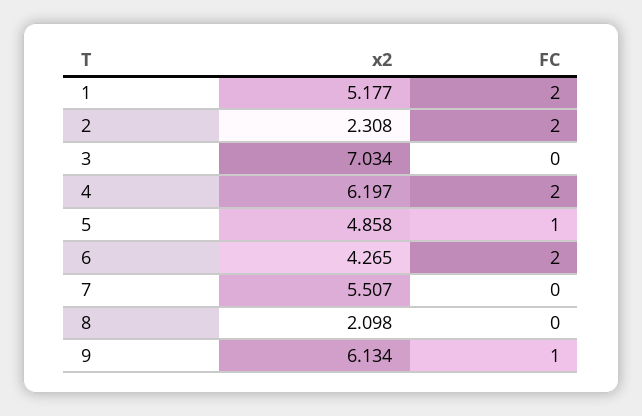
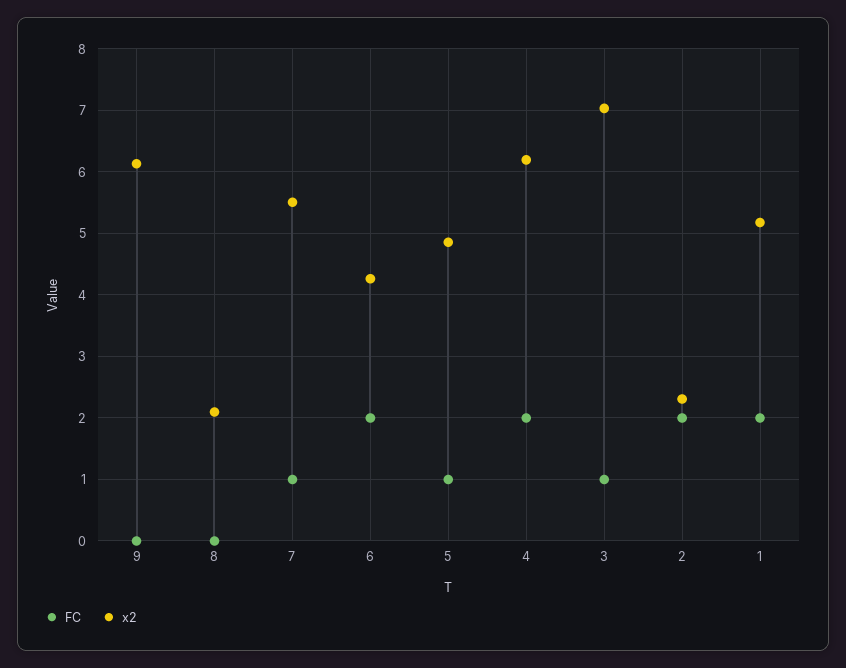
FC, 3: 0 -> 1
FC, 7: 0 -> 1
FC, 9: 1 -> 0

